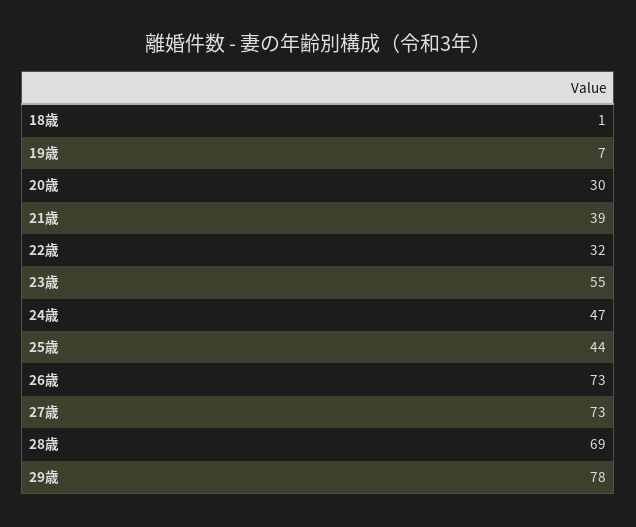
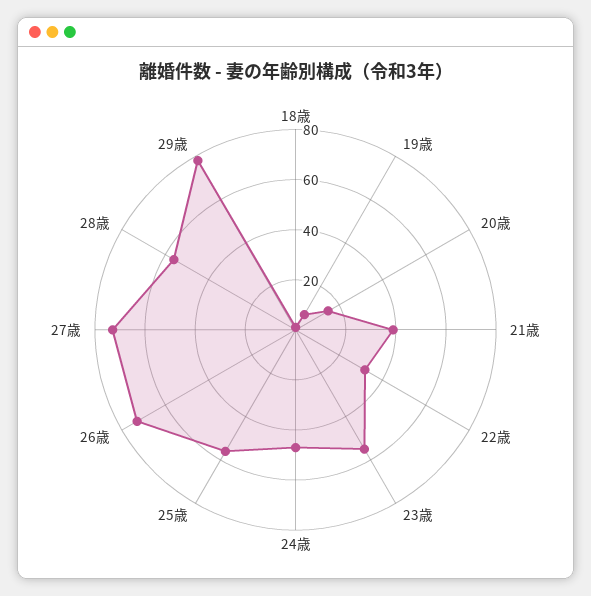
20歳: 30 -> 15
25歳: 44 -> 55
28歳: 69 -> 55

